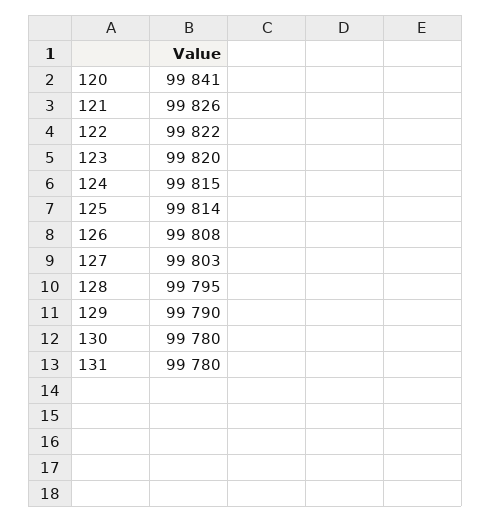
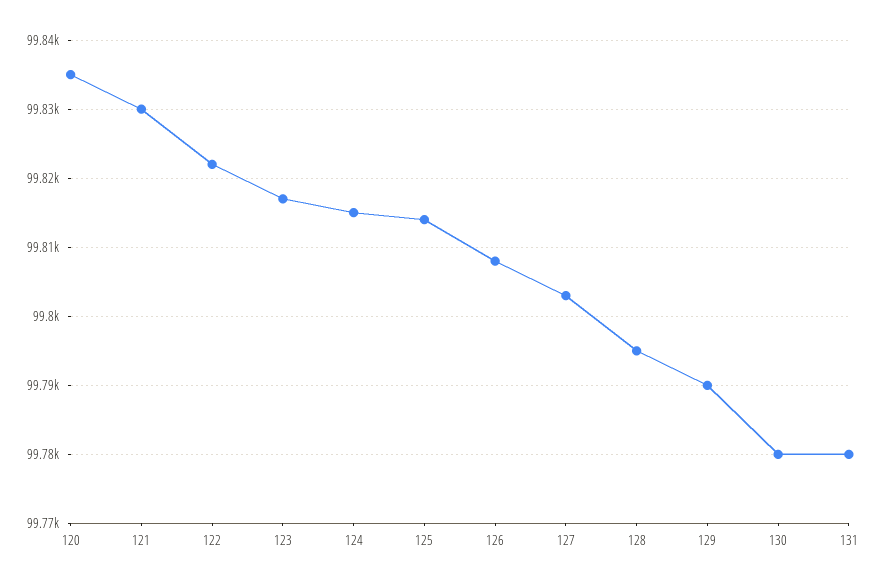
120: 99841 -> 99835
121: 99826 -> 99830
123: 99820 -> 99817

